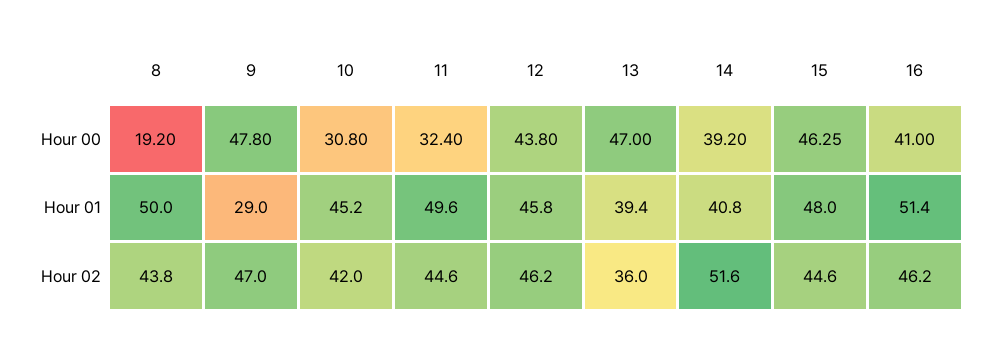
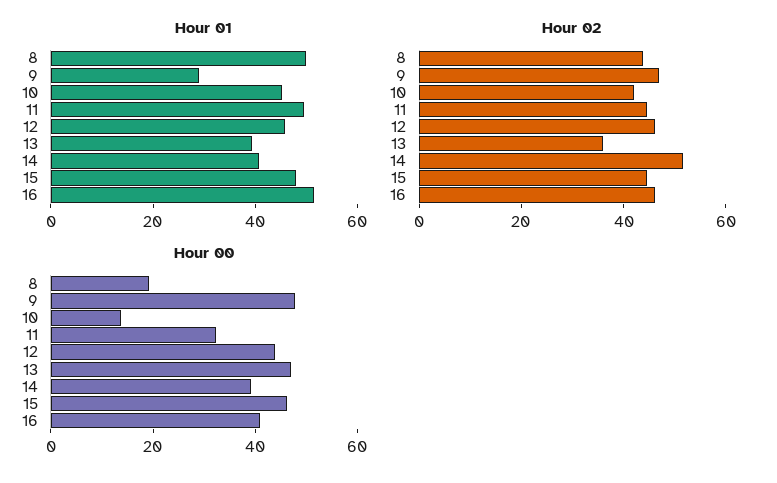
Hour 00, 10: 30.8 -> 15

